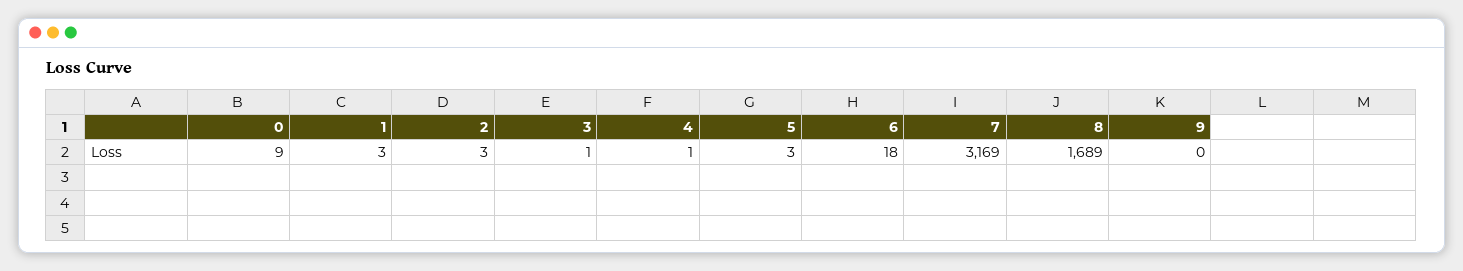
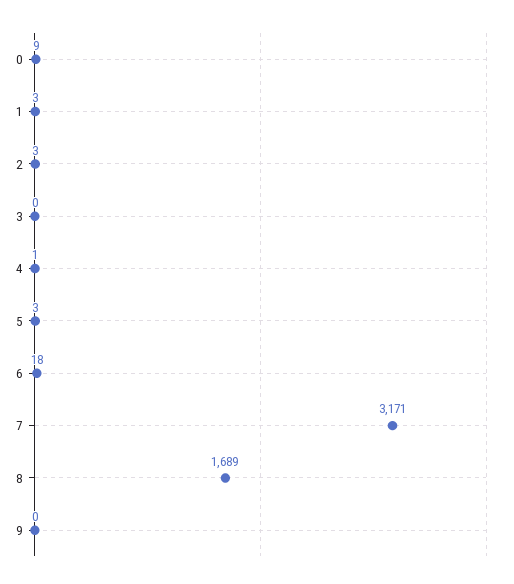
3: 1 -> 0
7: 3169 -> 3171

